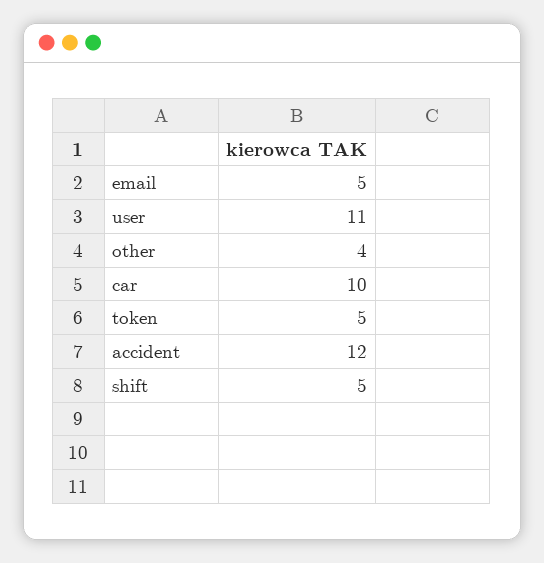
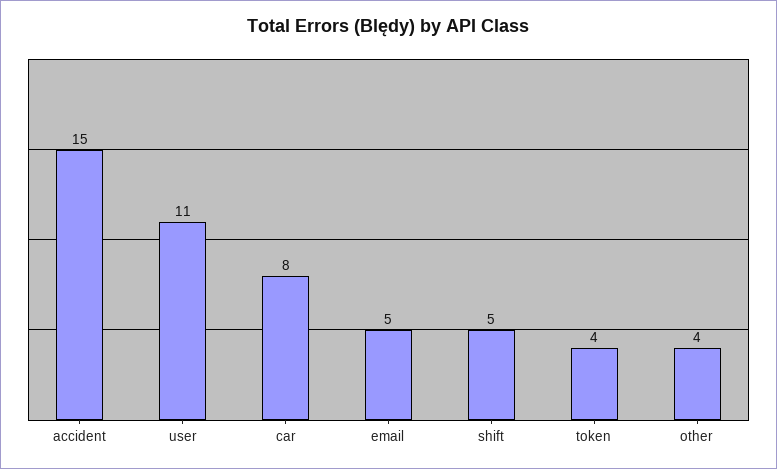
car: 10 -> 8
token: 5 -> 4
accident: 12 -> 15

